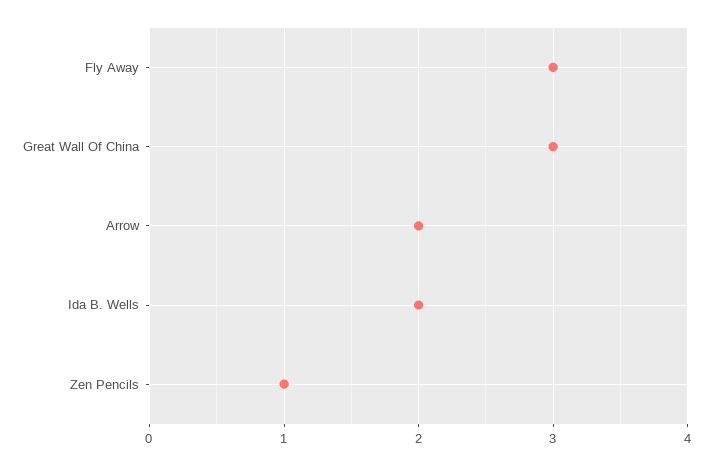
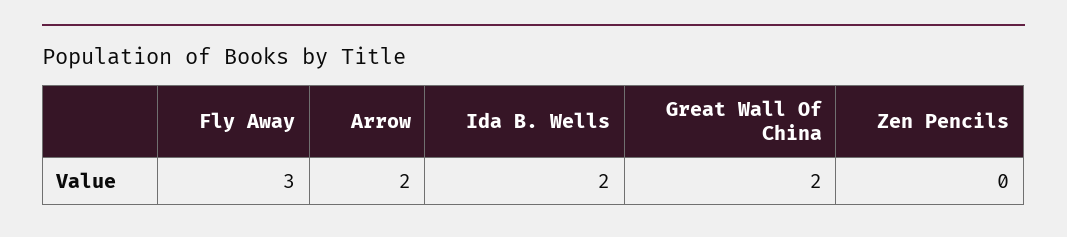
Great Wall Of China: 3 -> 2
Zen Pencils: 1 -> 0

